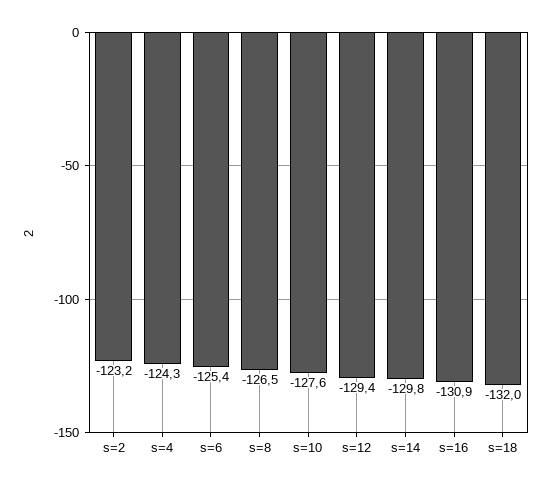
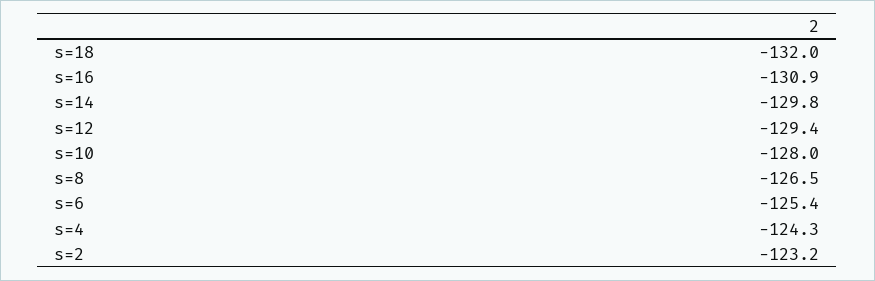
s=10: -127.6 -> -128

